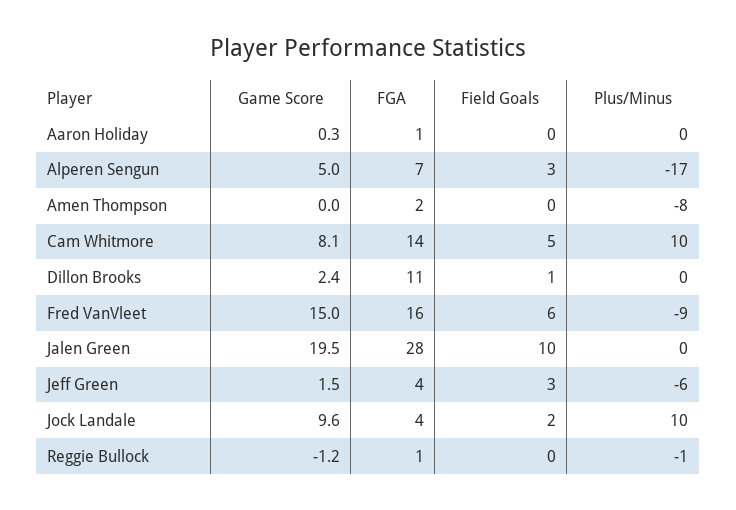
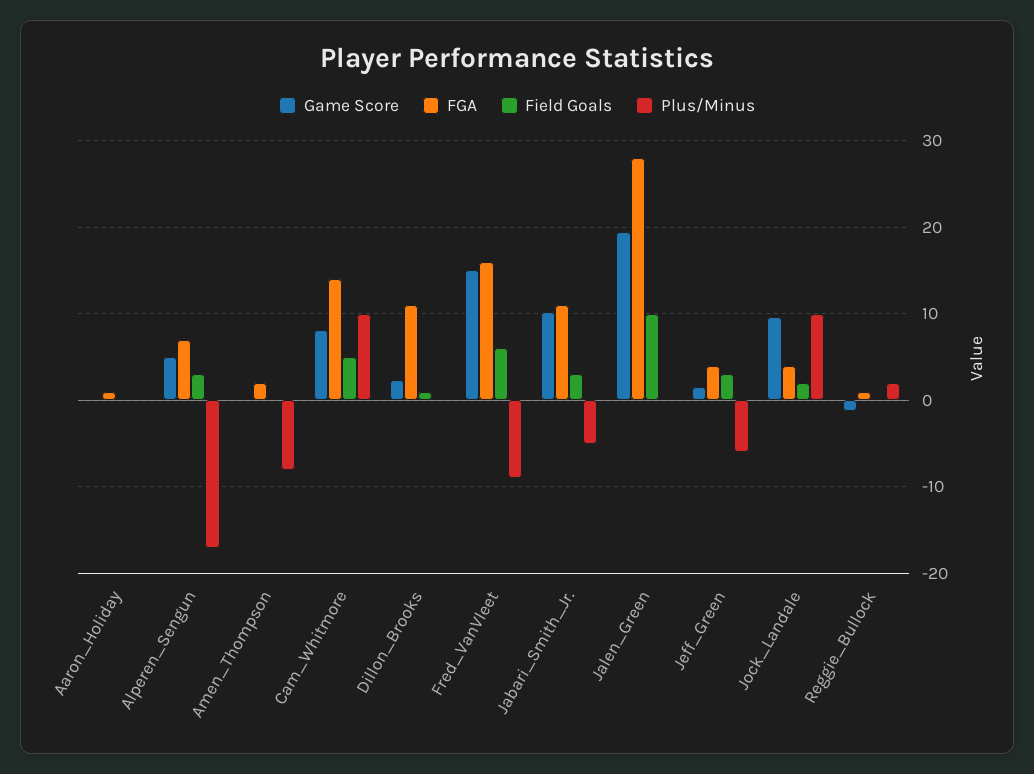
Plus/Minus, Reggie Bullock: -1 -> 2
Game Score, Jabari_Smith_Jr.: none -> 10
FGA, Jabari_Smith_Jr.: none -> 11
Field Goals, Jabari_Smith_Jr.: none -> 3
Plus/Minus, Jabari_Smith_Jr.: none -> -5

